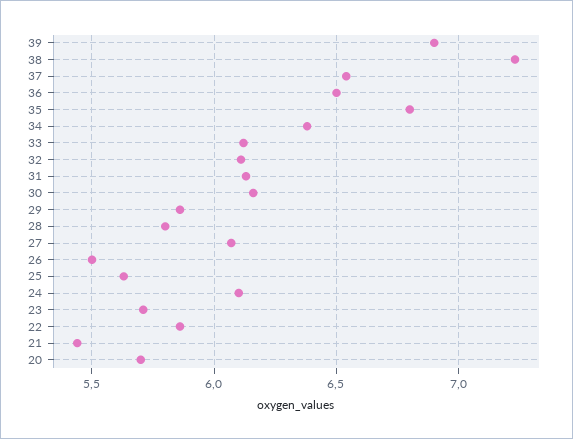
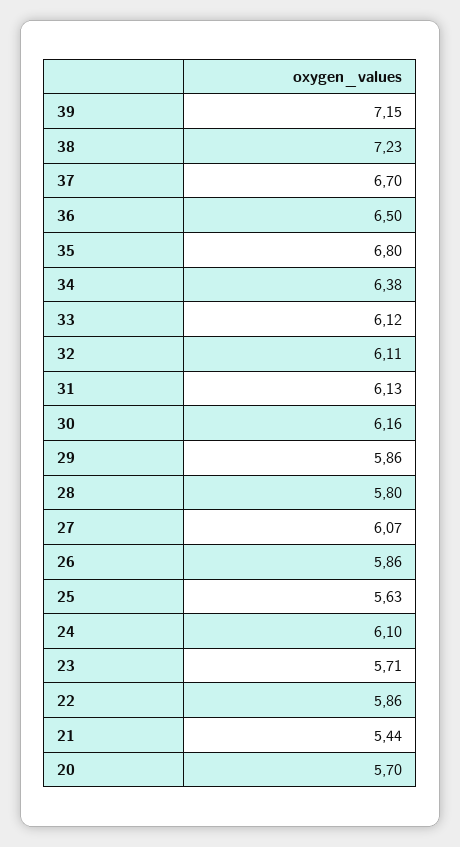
39: 6.9 -> 7.15
37: 6.55 -> 6.7
26: 5.5 -> 5.86

